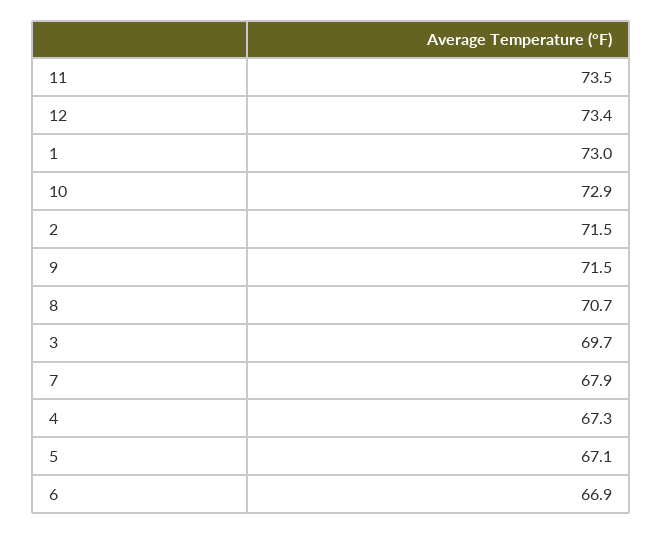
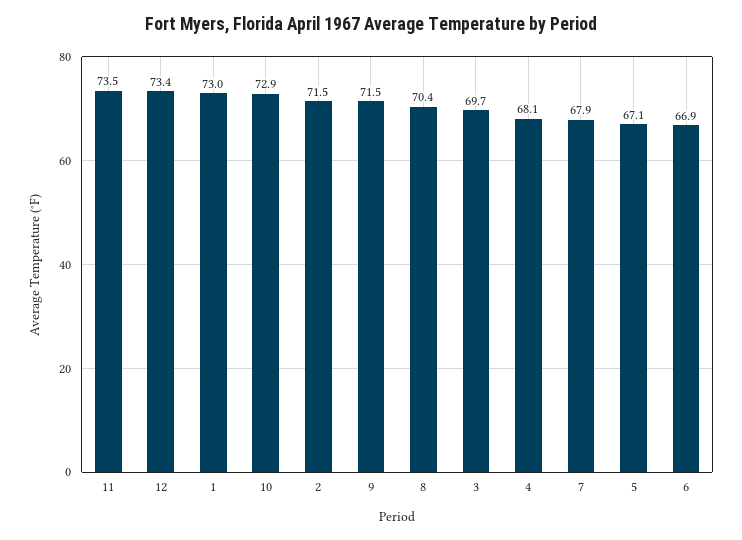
8: 70.7 -> 70.4
4: 67.3 -> 68.1

